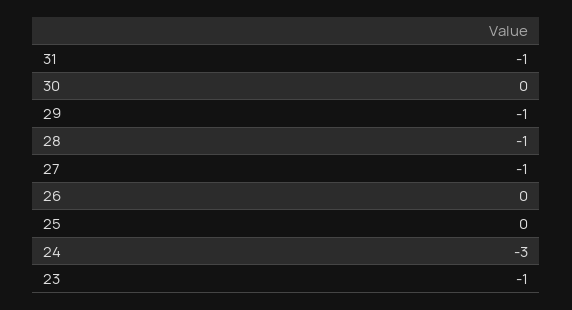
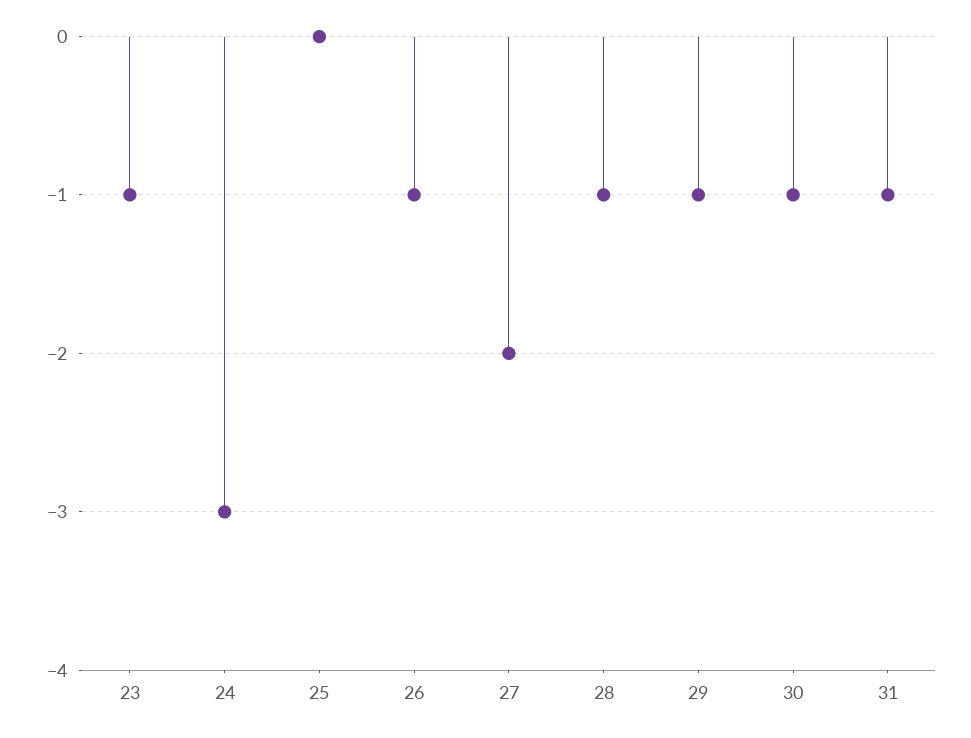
30: 0 -> -1
27: -1 -> -2
26: 0 -> -1

